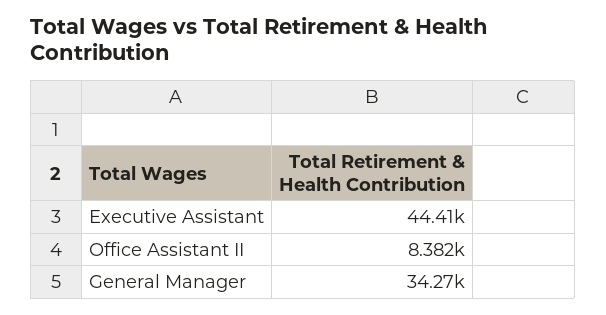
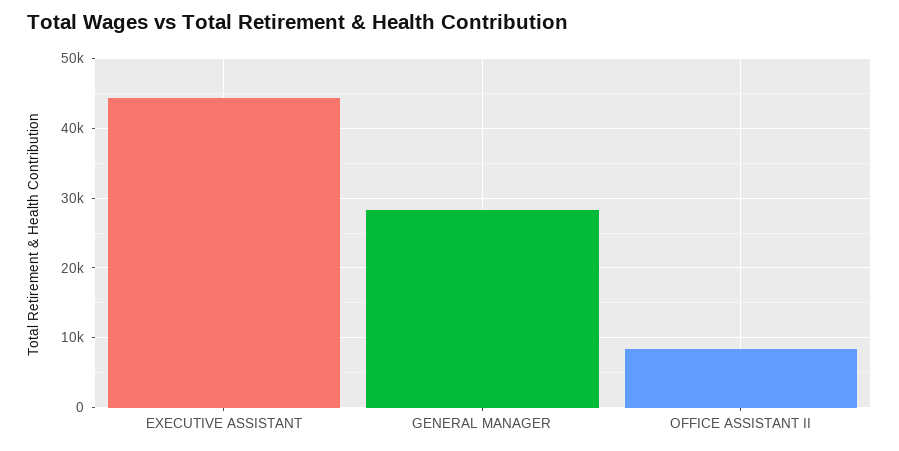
General Manager: 34270 -> 28000

